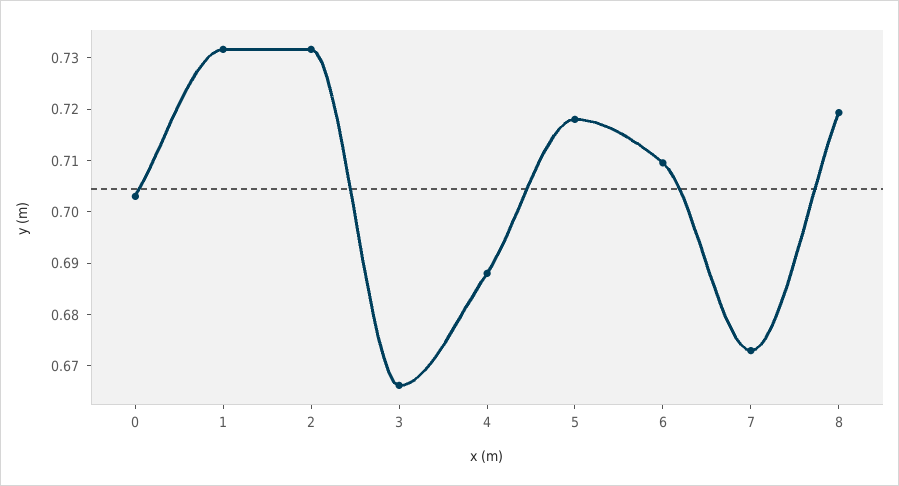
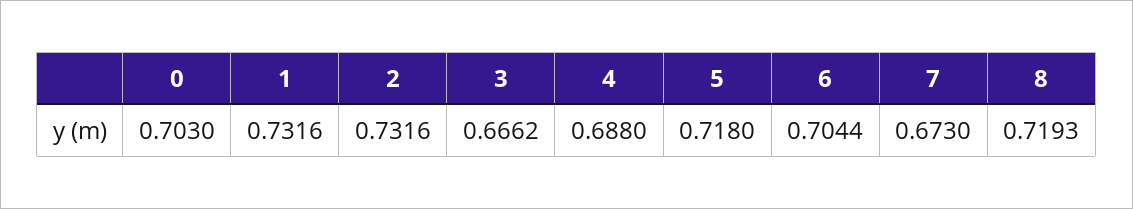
6: 0.71 -> 0.7044

